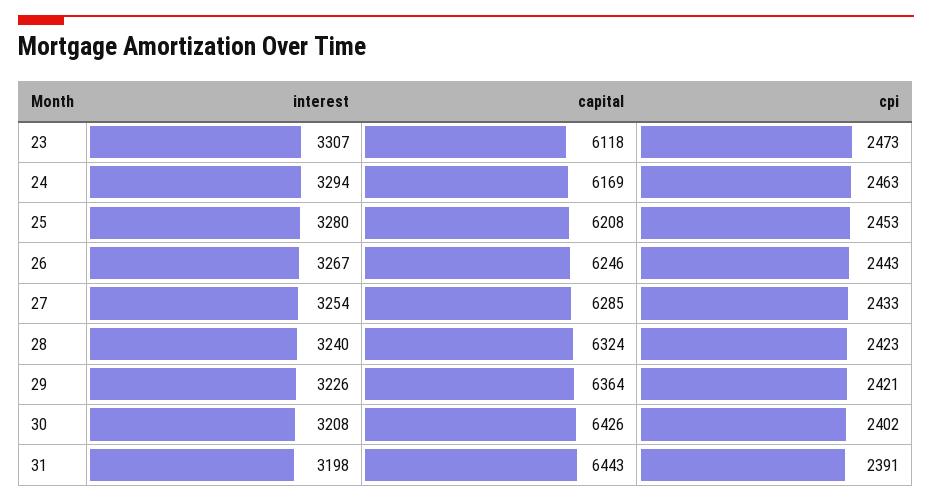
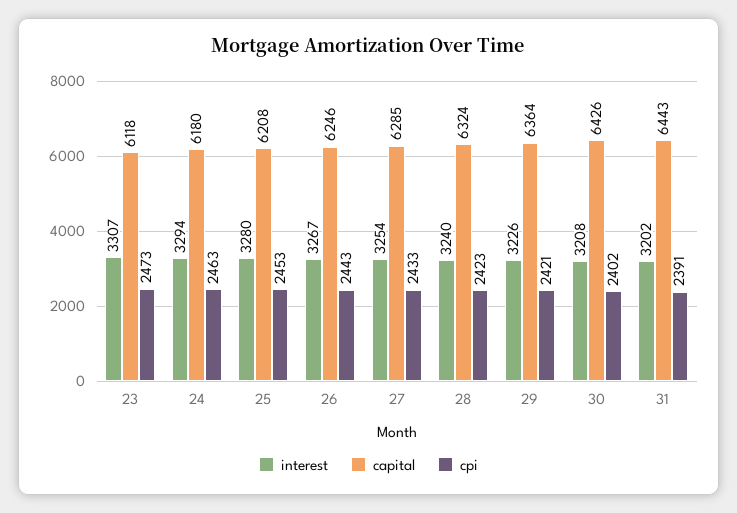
capital, 24: 6169 -> 6180
interest, 31: 3198 -> 3202

